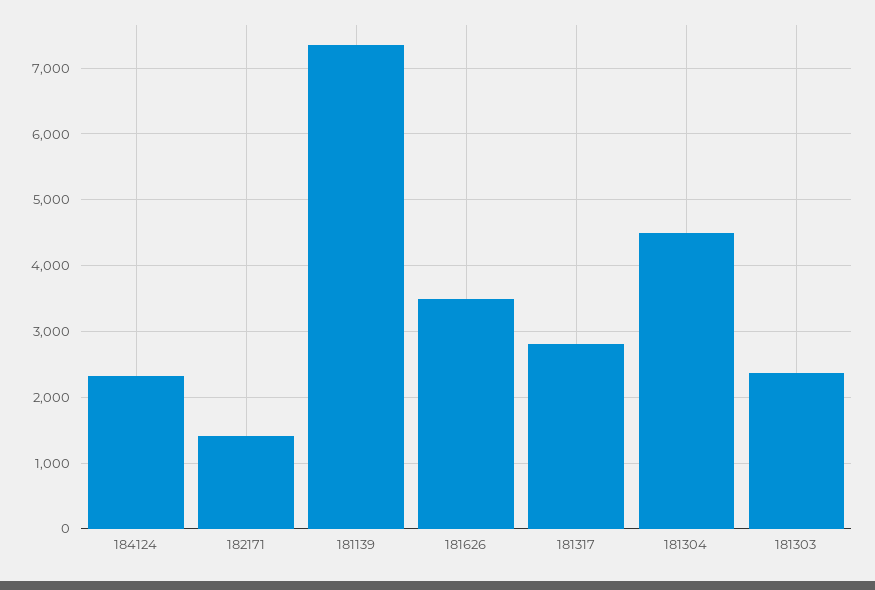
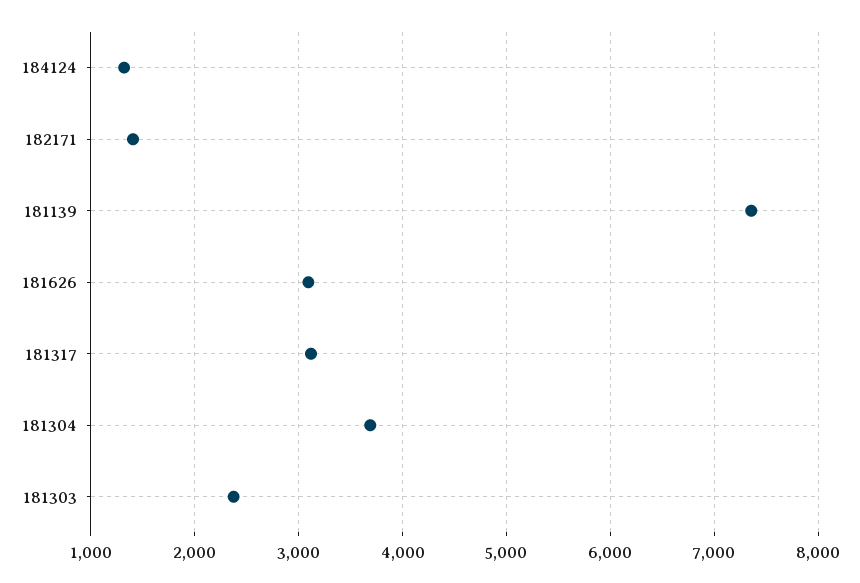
184124: 2300 -> 1300
181626: 3500 -> 3100
181317: 2800 -> 3100
181304: 4500 -> 3700

